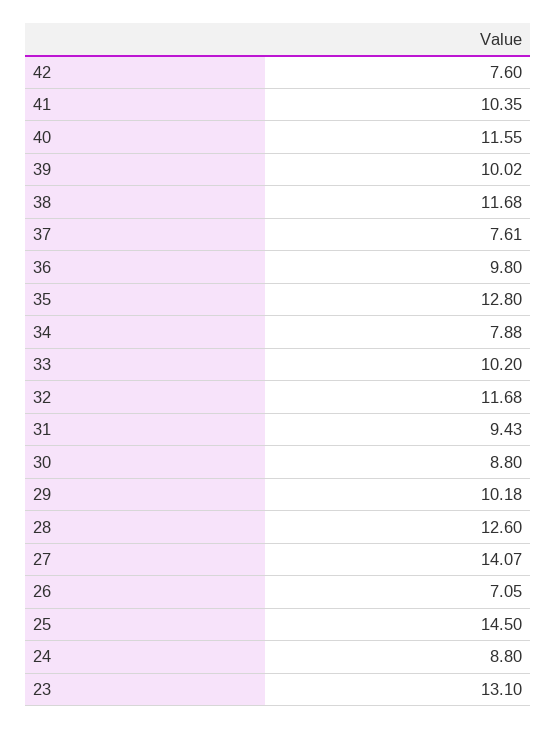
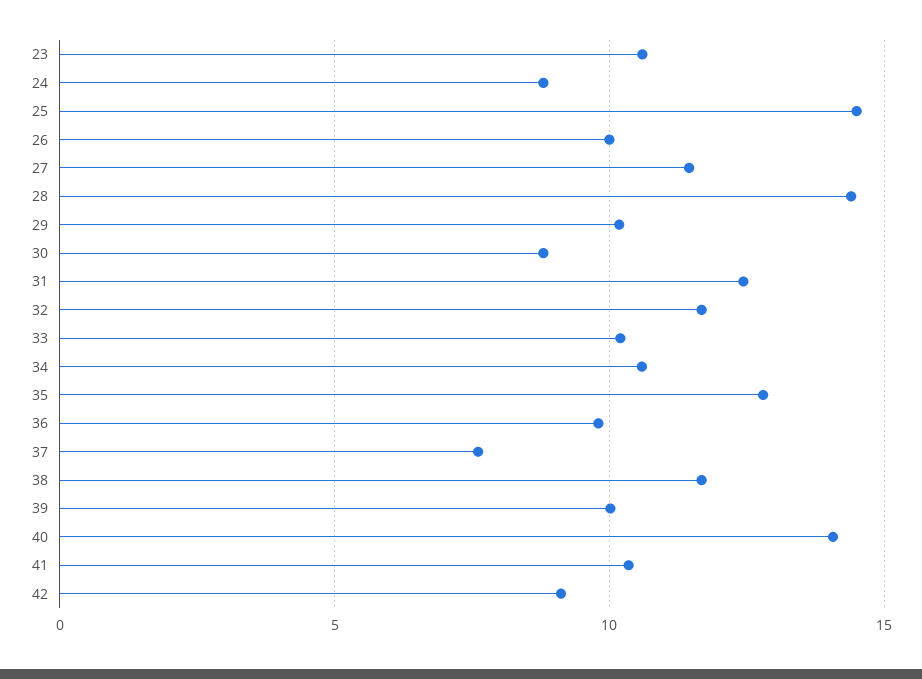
42: 7.6 -> 9
40: 11.55 -> 14
34: 7.88 -> 10.5
31: 9.43 -> 12.5
28: 12.6 -> 14.5
27: 14.07 -> 11.5
26: 7.05 -> 10
23: 13.1 -> 10.5

